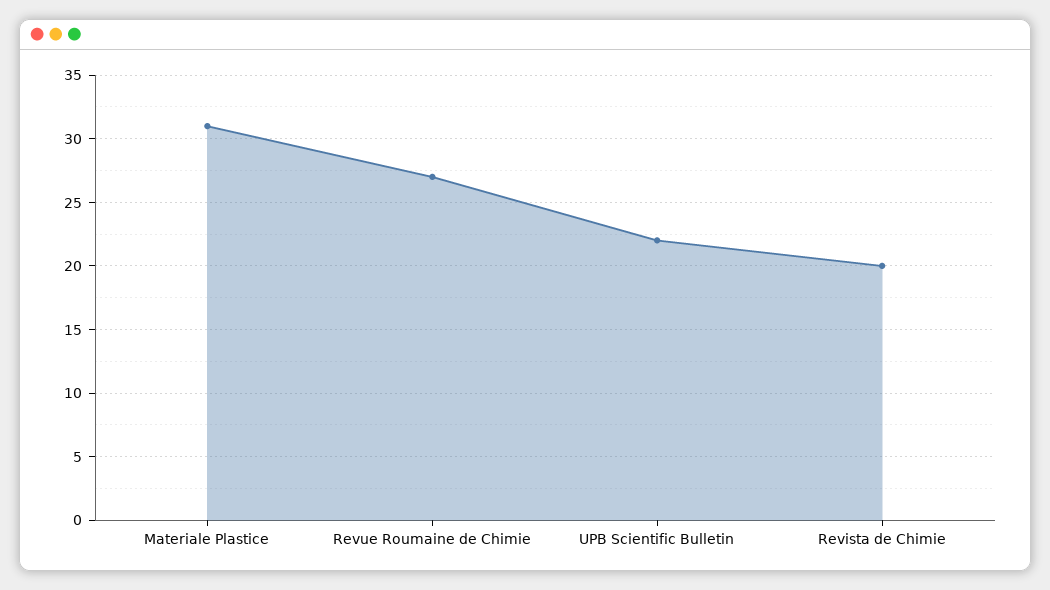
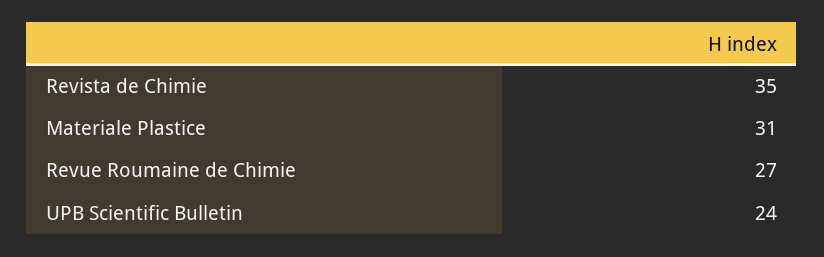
UPB Scientific Bulletin: 22 -> 24
Revista de Chimie: 20 -> 35

